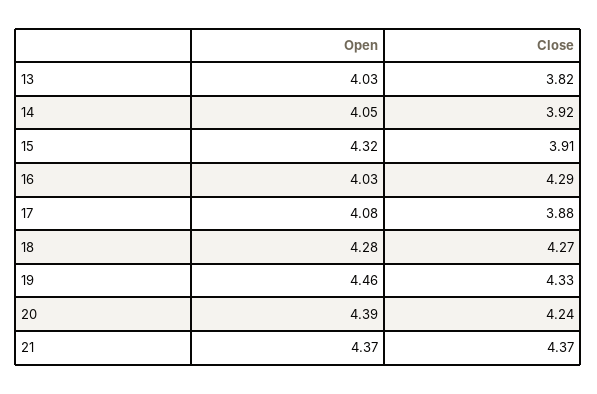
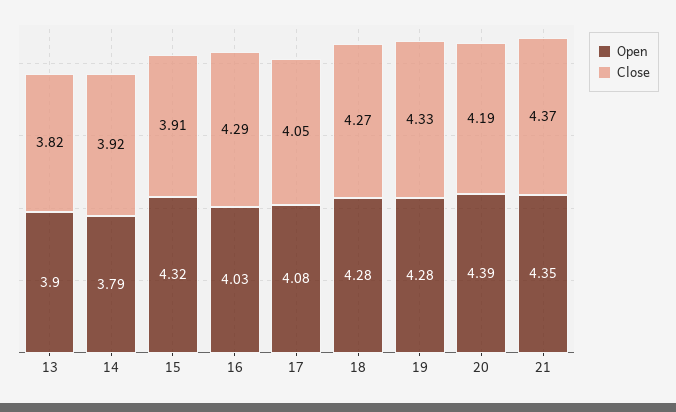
Open, 13: 4.03 -> 3.9
Open, 14: 4.05 -> 3.79
Close, 17: 3.88 -> 4.05
Open, 19: 4.46 -> 4.28
Close, 20: 4.24 -> 4.19
Open, 21: 4.37 -> 4.35

